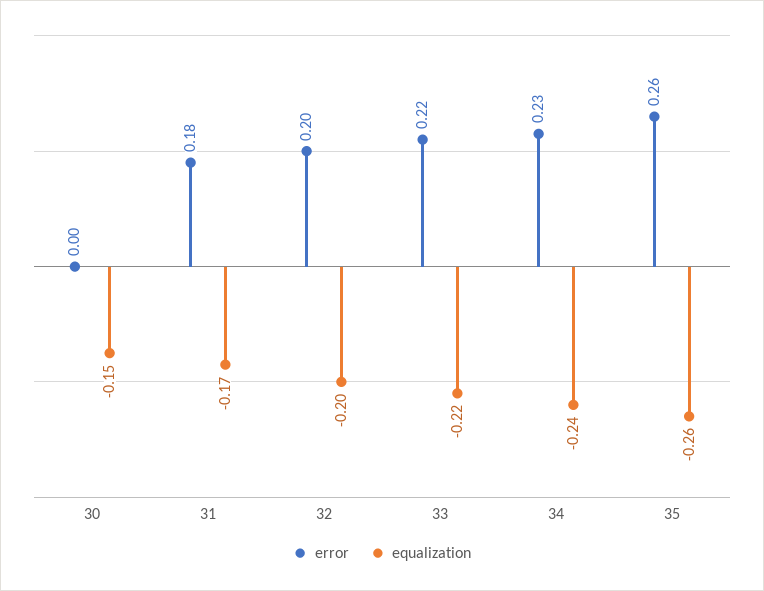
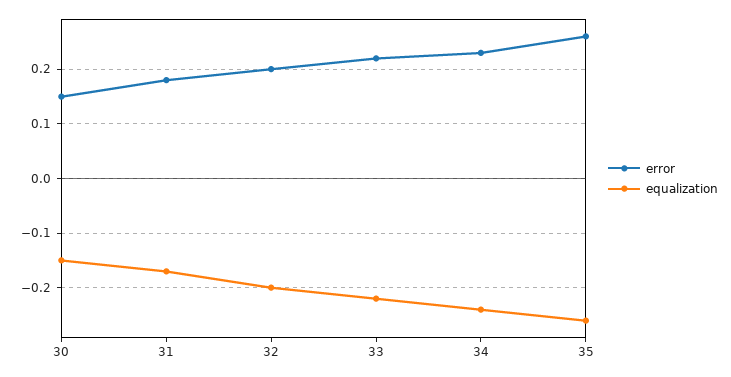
error, 30: 0 -> 0.15

